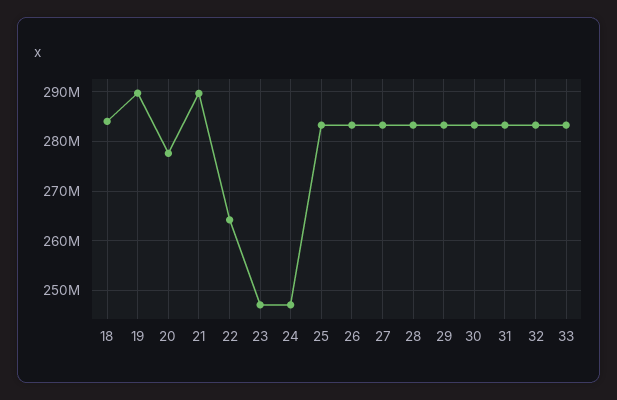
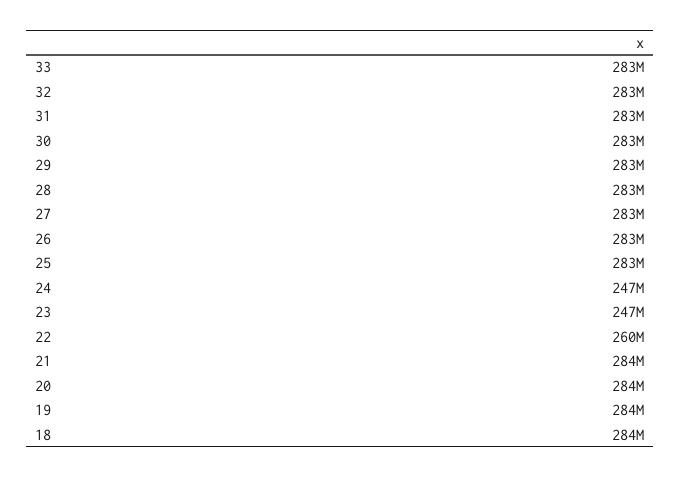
19: 290000000 -> 284000000
20: 278000000 -> 284000000
21: 290000000 -> 284000000
22: 264000000 -> 260000000

